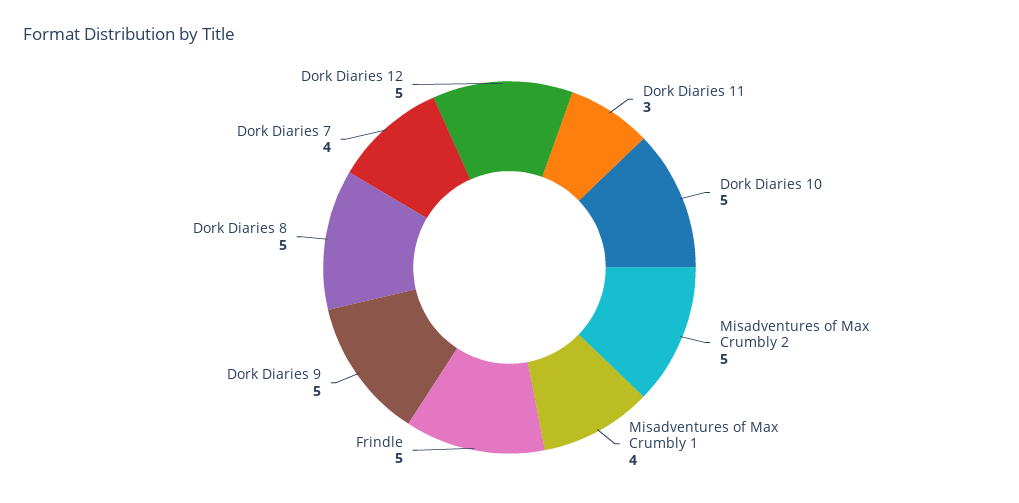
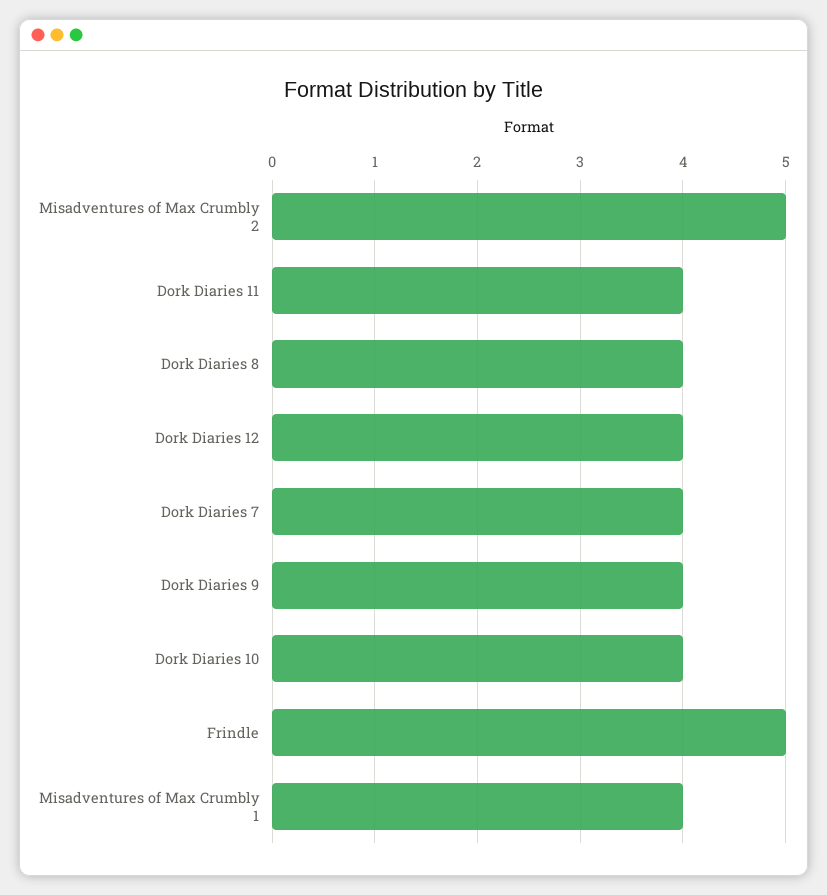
Dork Diaries 11: 3 -> 4
Dork Diaries 10: 5 -> 4
Dork Diaries 9: 5 -> 4
Dork Diaries 8: 5 -> 4
Dork Diaries 12: 5 -> 4

